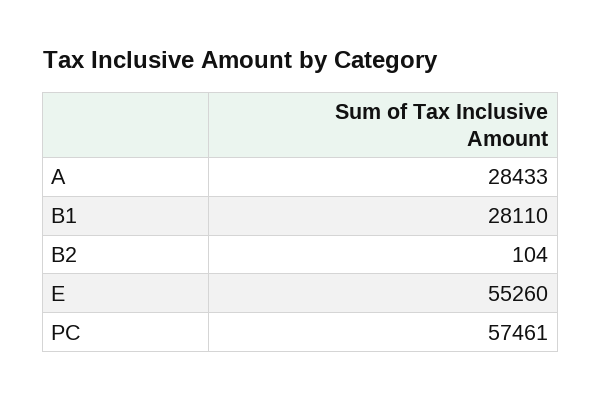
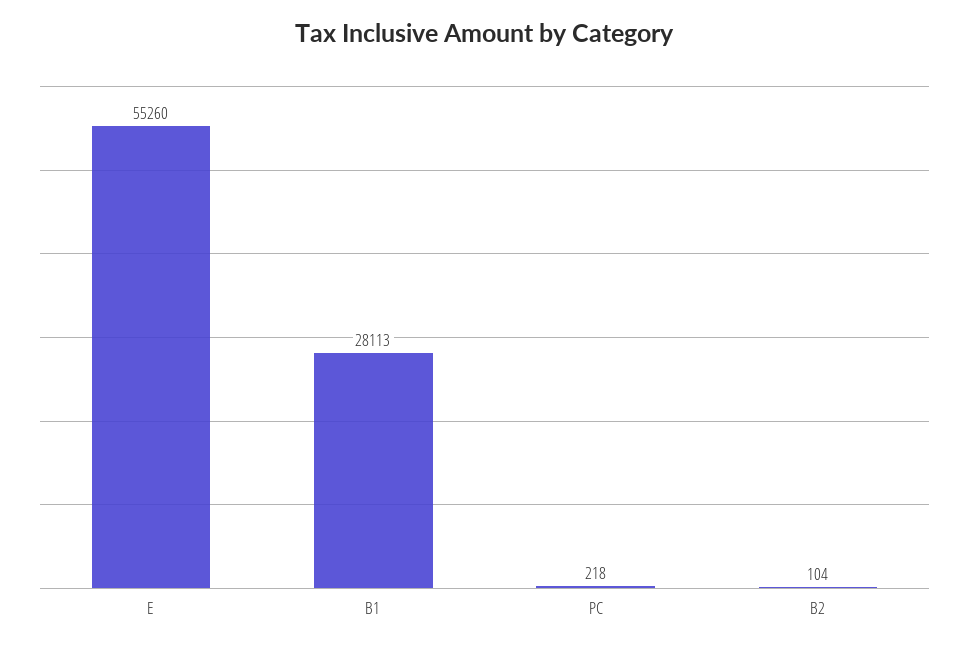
A: 28433 -> none
B1: 28110 -> 28113
PC: 57461 -> 218

